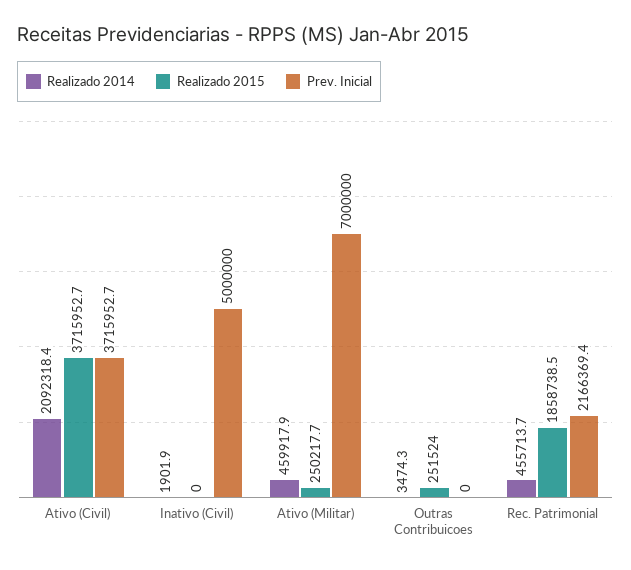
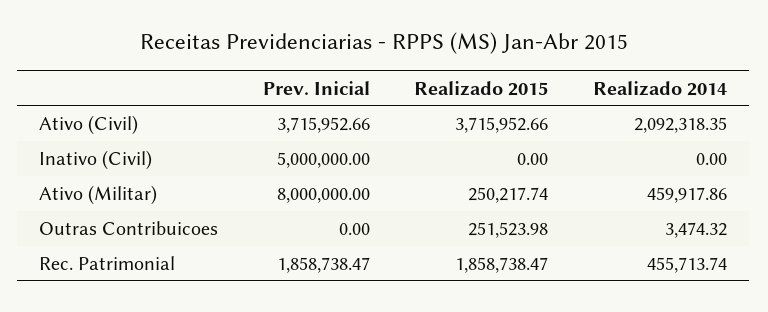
Realizado 2014, Inativo (Civil): 1901.9 -> 0
Prev. Inicial, Ativo (Militar): 7000000 -> 8000000
Prev. Inicial, Rec. Patrimonial: 2166369.4 -> 1858738.47

